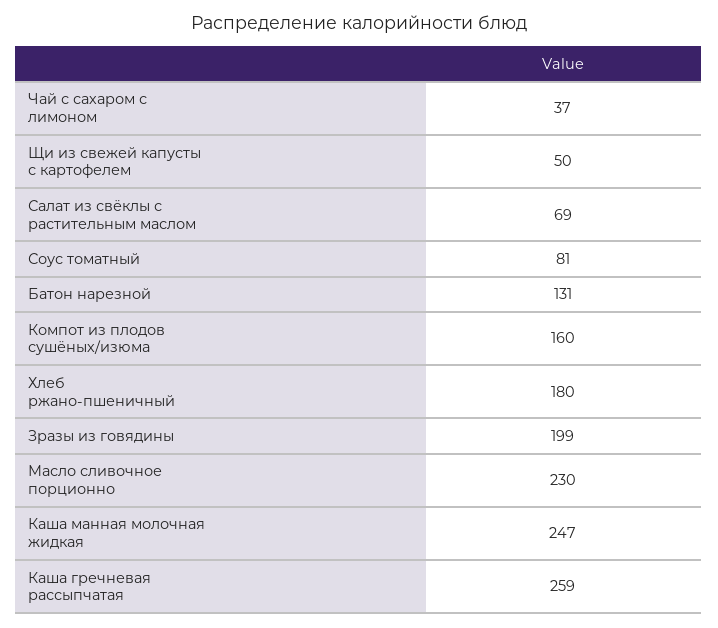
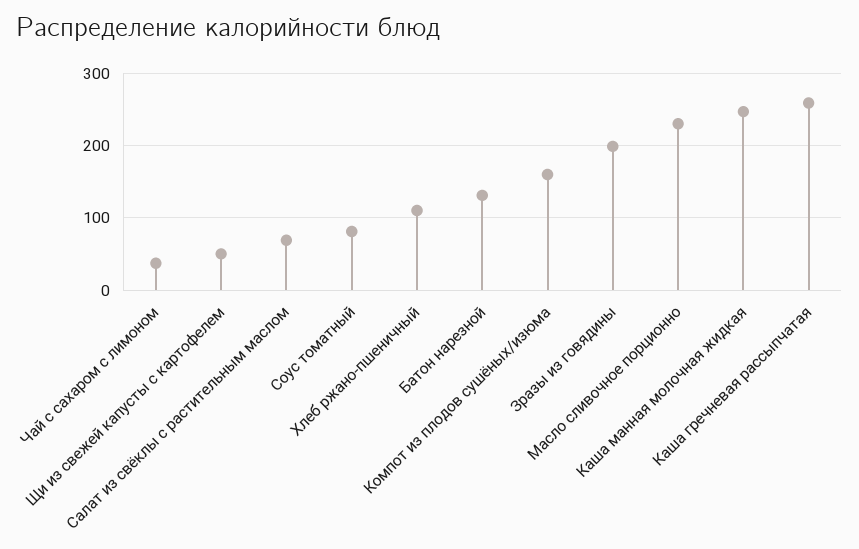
Хлеб ржано-пшеничный: 180 -> 110

